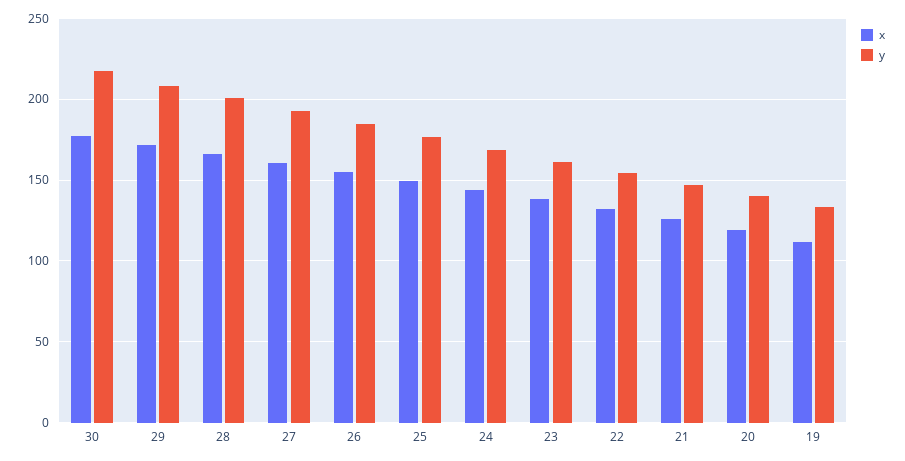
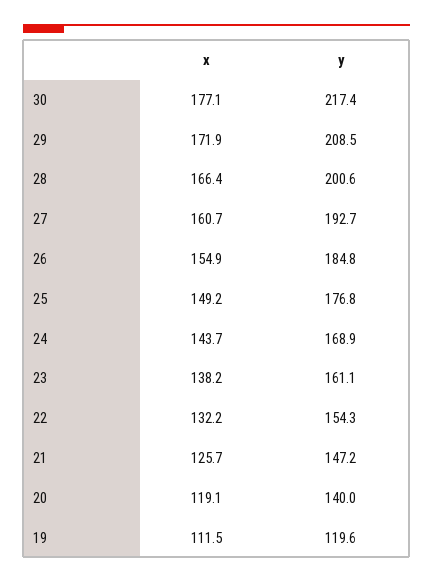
y, 19: 135 -> 119.6

